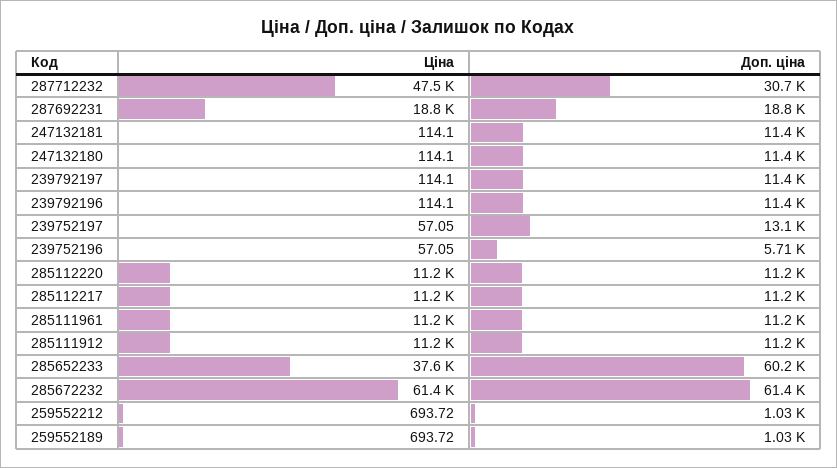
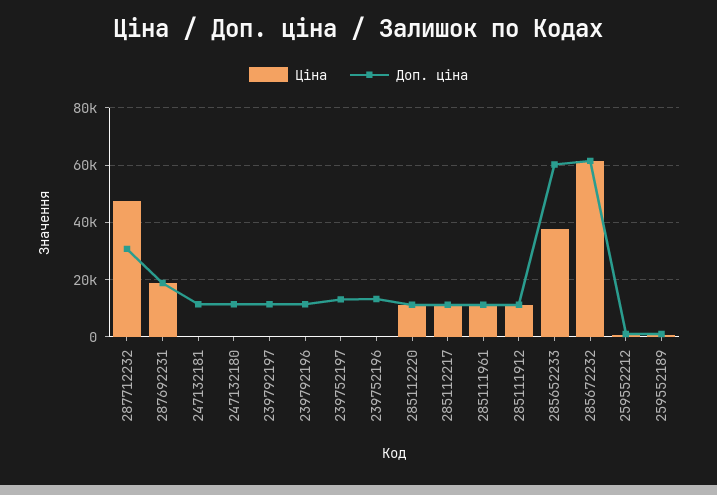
Доп. ціна, 239752196: 5710 -> 12500

